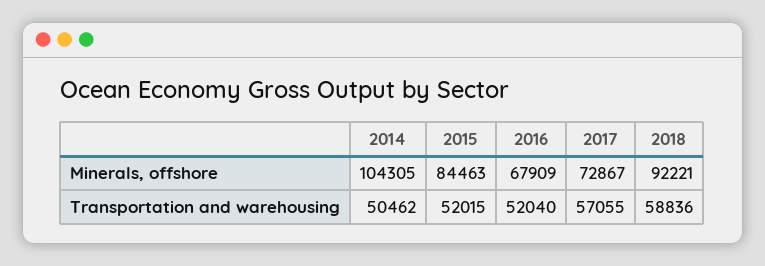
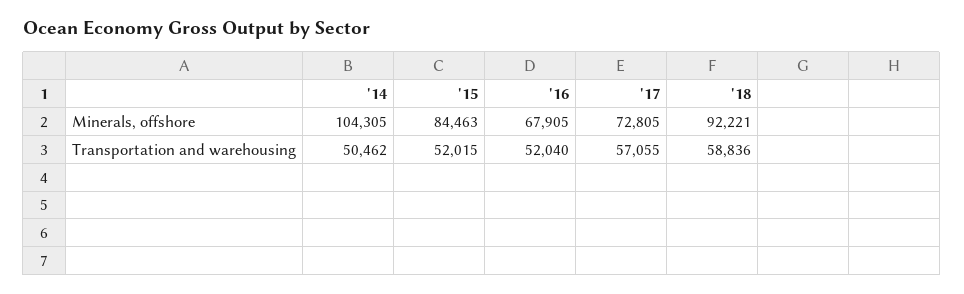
2016, Minerals, offshore: 67909 -> 67905
2017, Minerals, offshore: 72867 -> 72805

